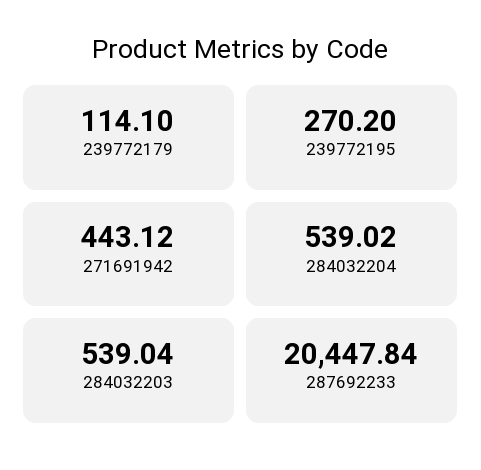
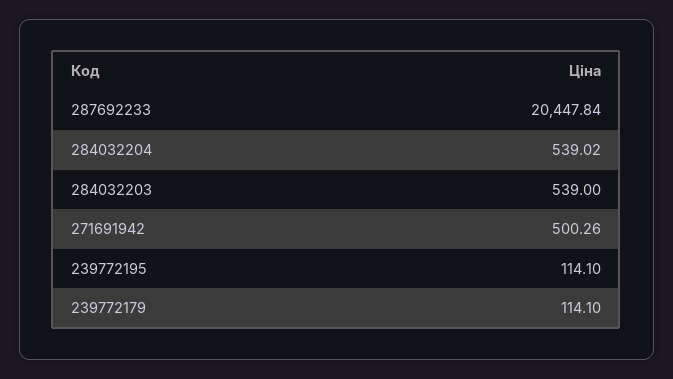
239772195: 270.2 -> 114.1
271691942: 443.12 -> 500.26
284032203: 539.04 -> 539

